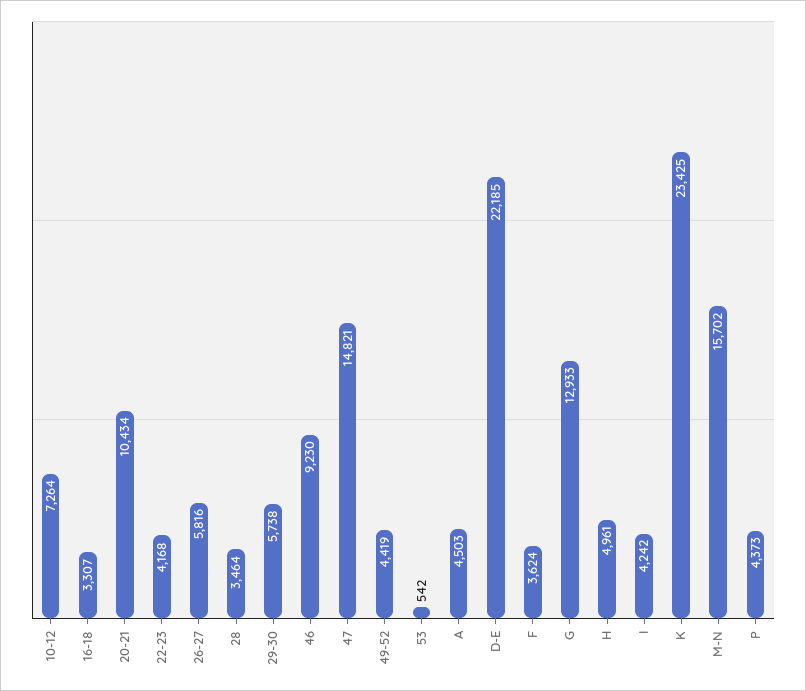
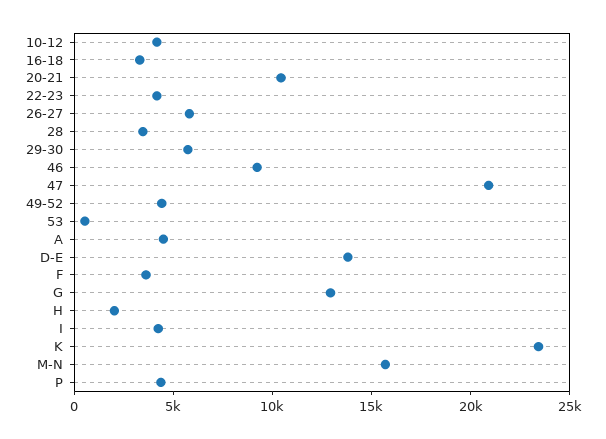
10-12: 7264 -> 4000
47: 14821 -> 21000
D-E: 22185 -> 14000
H: 4961 -> 2000

